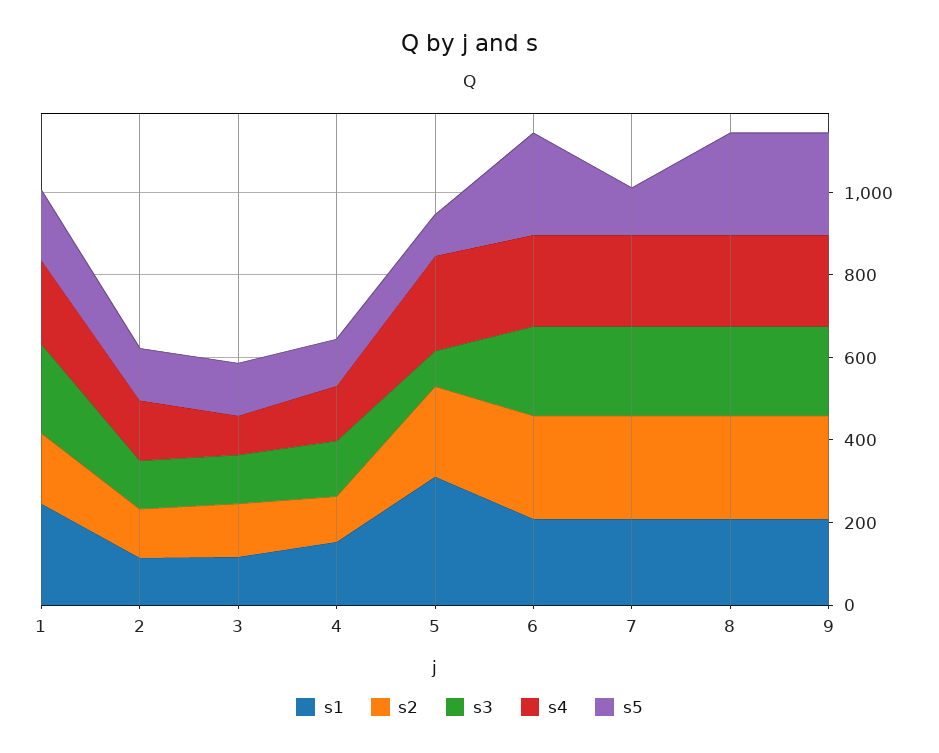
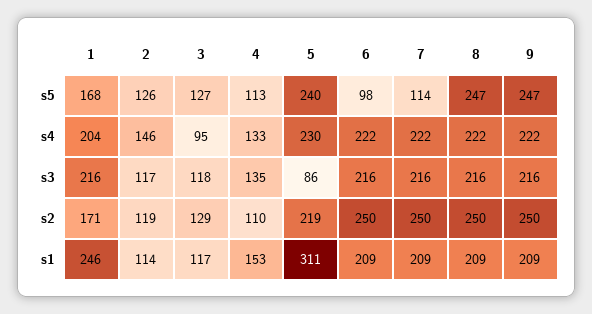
s5, 5: 100 -> 240
s5, 6: 250 -> 98

